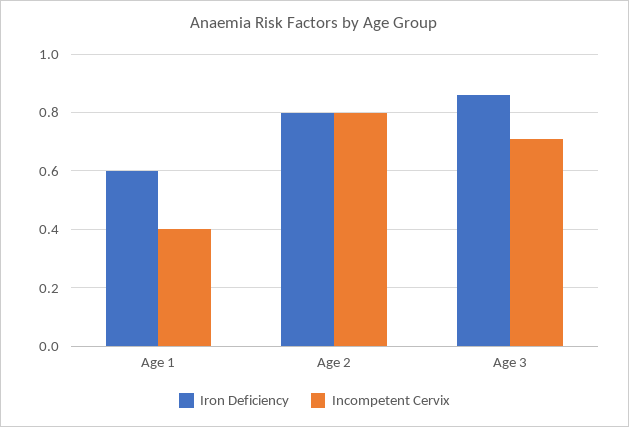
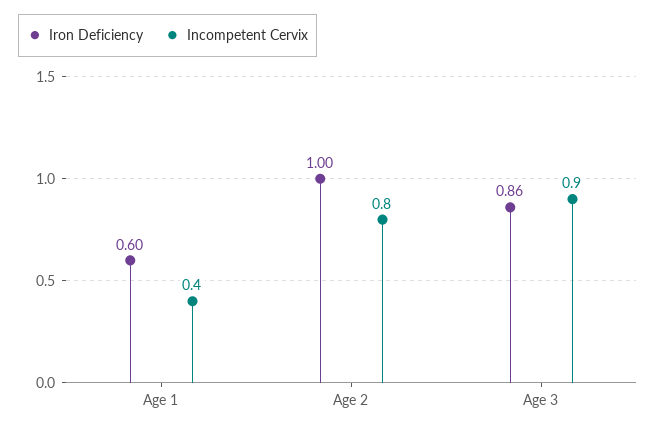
Iron Deficiency, Age 2: 0.8 -> 1
Incompetent Cervix, Age 3: 0.7 -> 0.9

